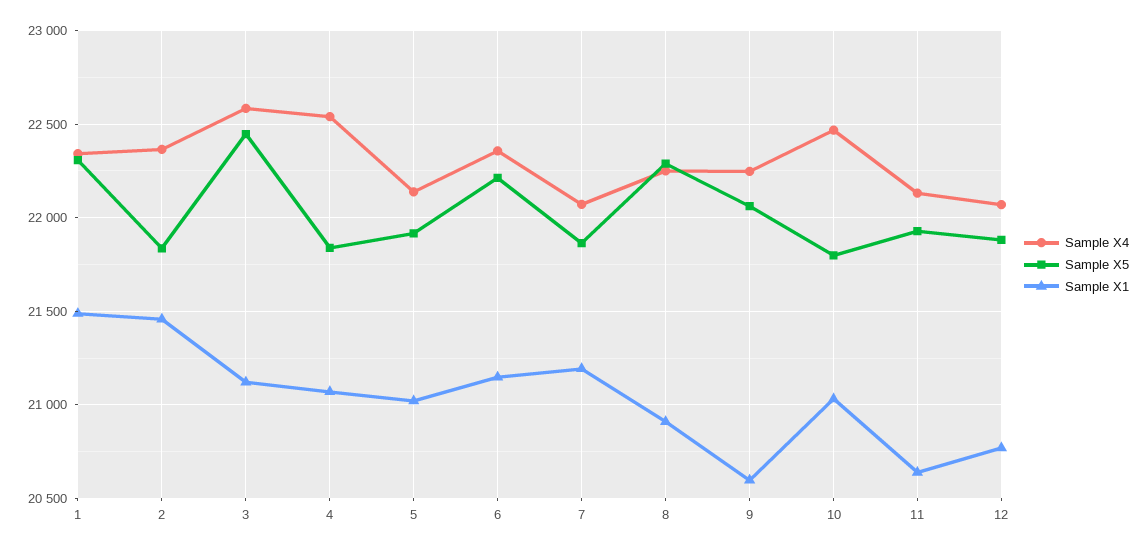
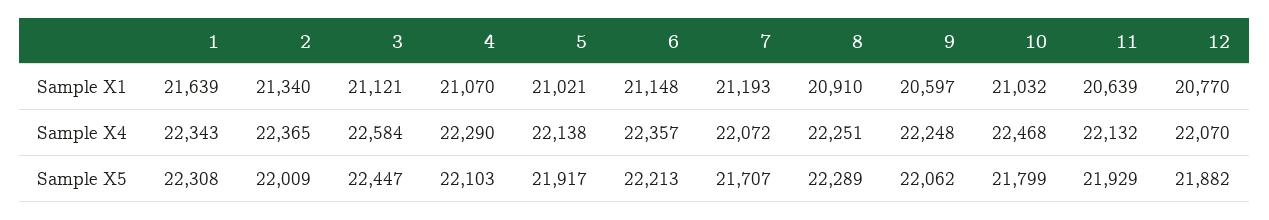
Sample X1, 1: 21500 -> 21639
Sample X5, 2: 21850 -> 22009
Sample X1, 2: 21450 -> 21340
Sample X4, 4: 22550 -> 22290
Sample X5, 4: 21850 -> 22103
Sample X5, 7: 21850 -> 21707

